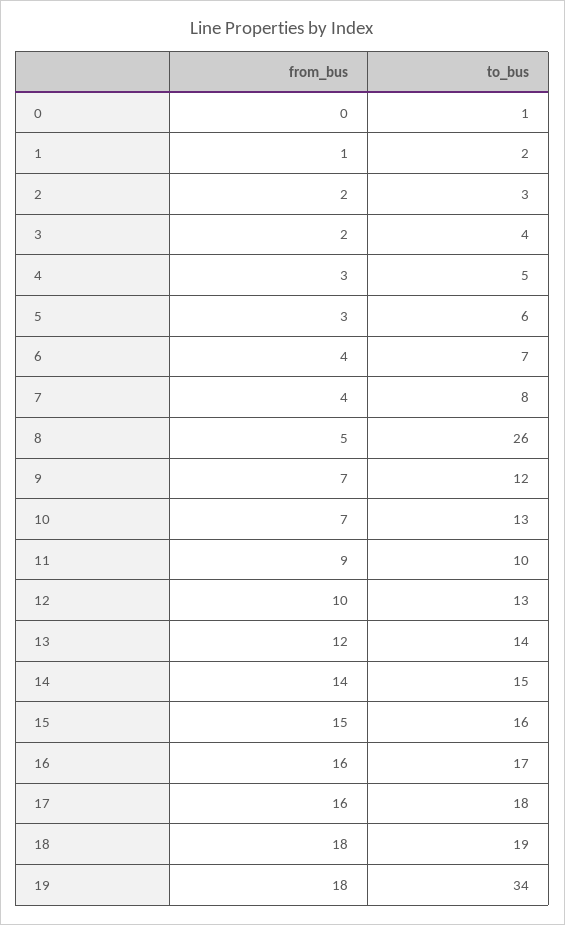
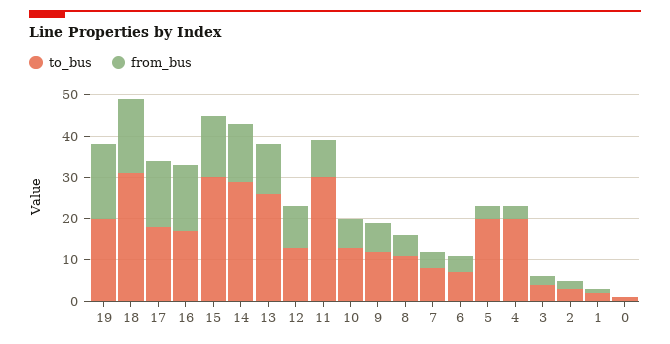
to_bus, 4: 5 -> 20
to_bus, 5: 6 -> 20
to_bus, 8: 26 -> 10
to_bus, 11: 10 -> 30
to_bus, 13: 14 -> 25
to_bus, 14: 15 -> 30
to_bus, 15: 16 -> 30
to_bus, 18: 19 -> 30
to_bus, 19: 34 -> 20

